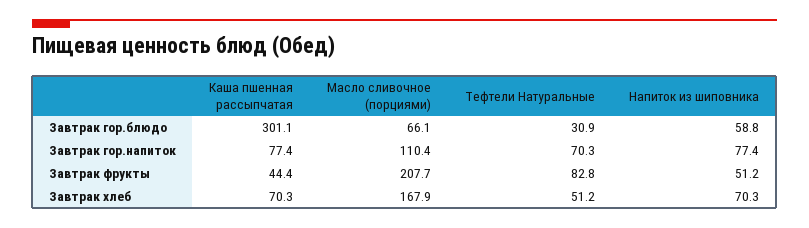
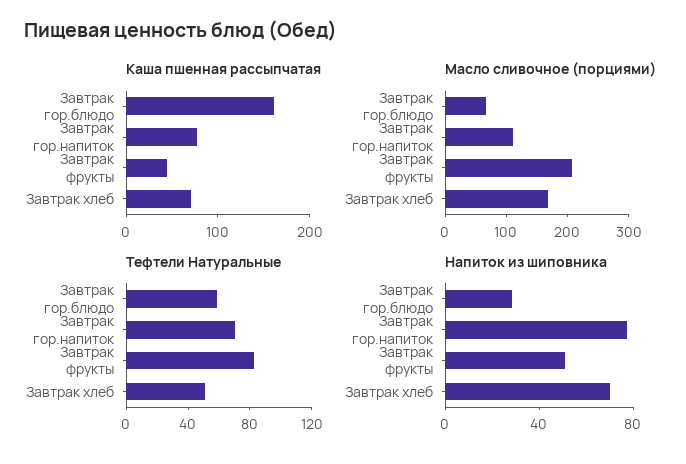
Каша пшенная рассыпчатая, Завтрак гор.блюдо: 301.1 -> 160
Тефтели Натуральные, Завтрак гор.блюдо: 30.9 -> 60
Напиток из шиповника, Завтрак гор.блюдо: 58.8 -> 30

